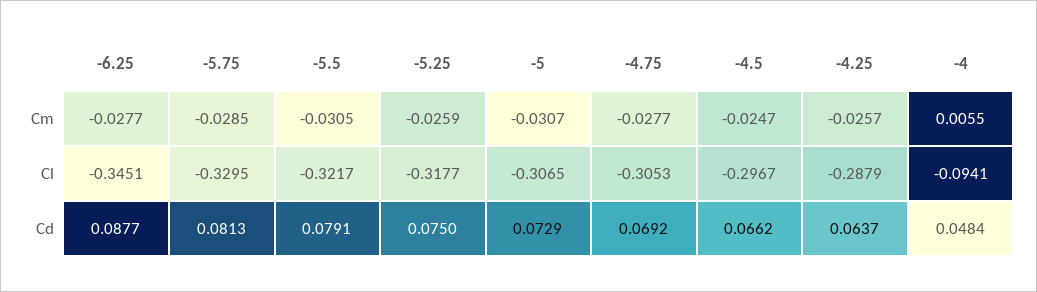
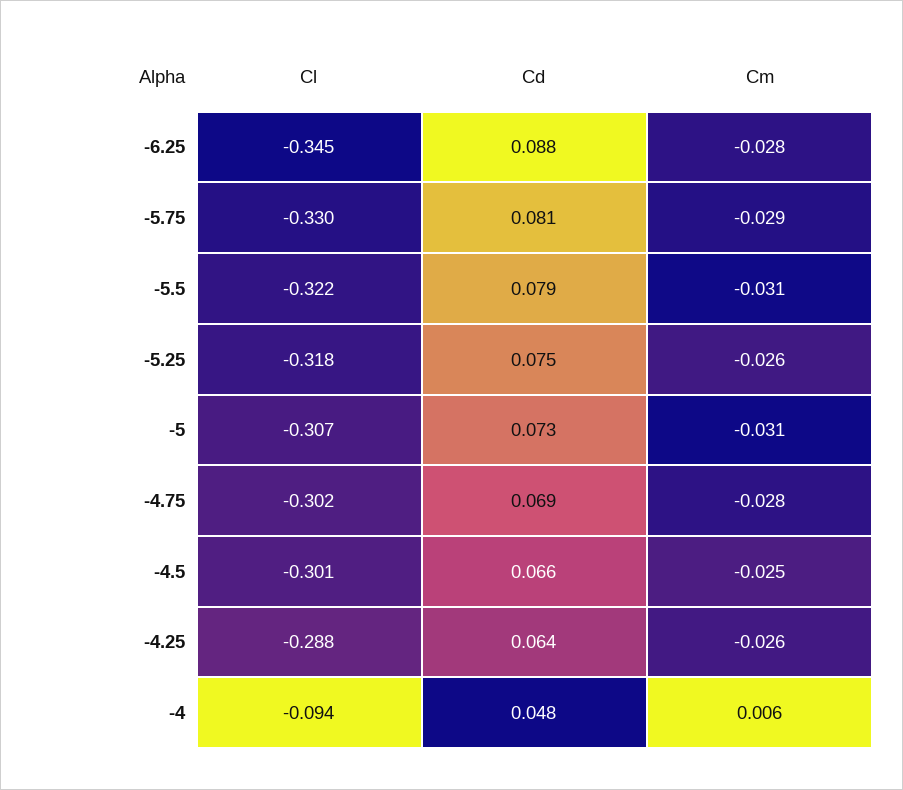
-4.75, Cl: -0.3053 -> -0.302
-4.5, Cl: -0.2967 -> -0.301

